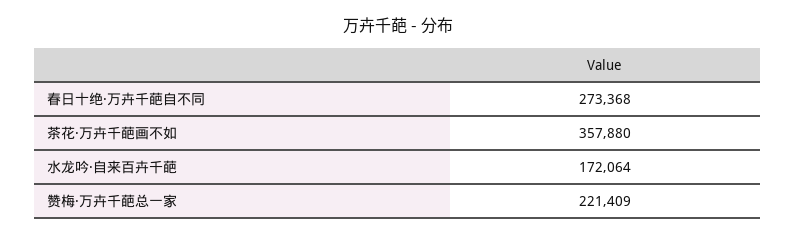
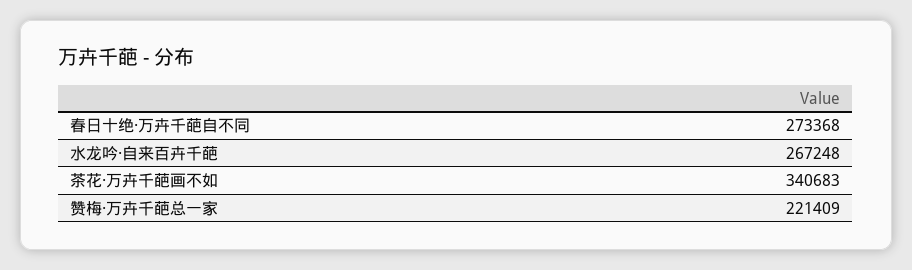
茶花·万卉千葩画不如: 357880 -> 340683
水龙吟·自来百卉千葩: 172064 -> 267248

